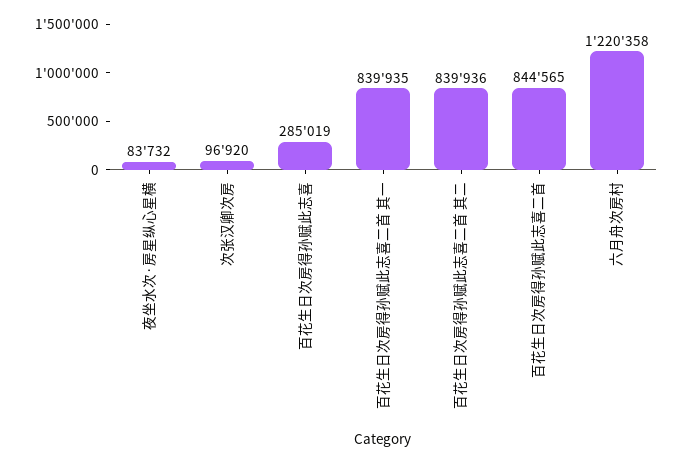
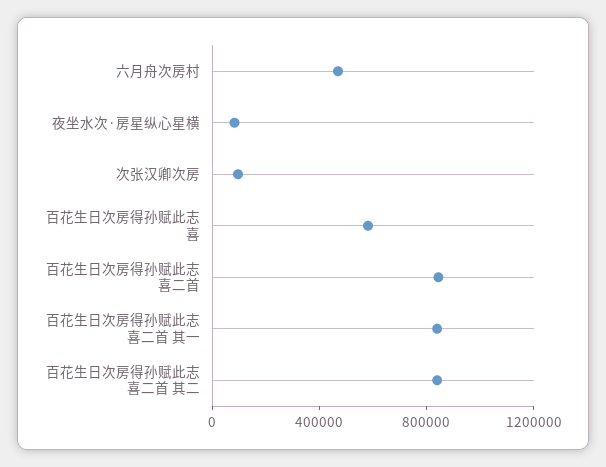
百花生日次房得孙赋此志喜: 285019 -> 600000
六月舟次房村: 1220358 -> 500000

